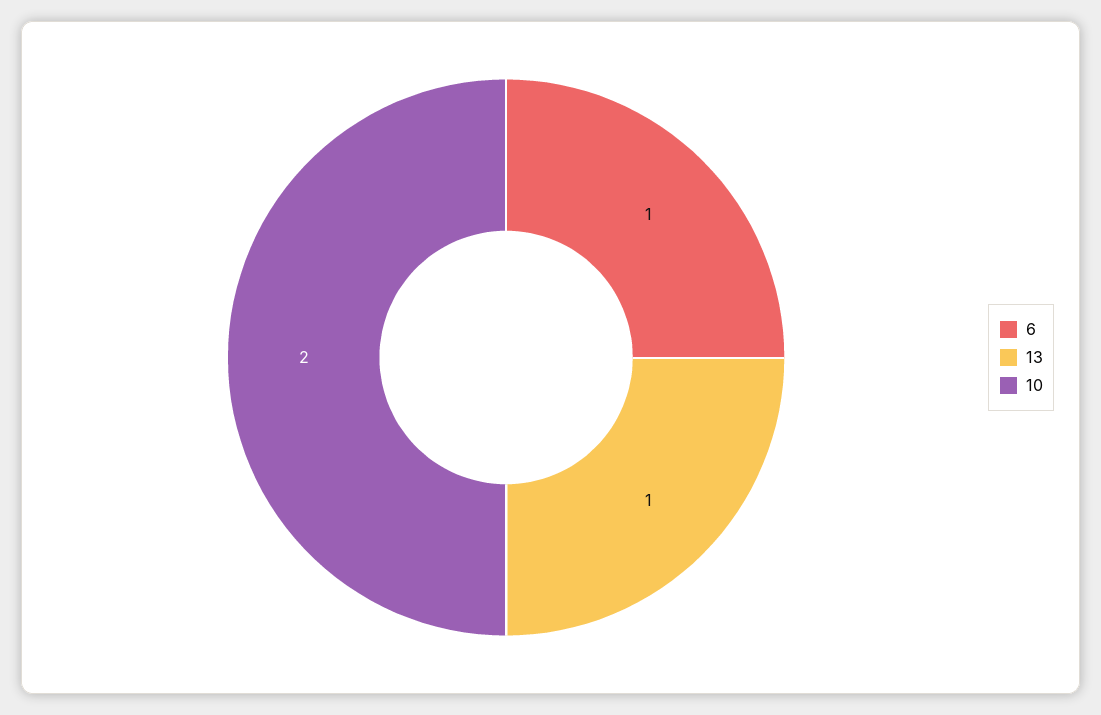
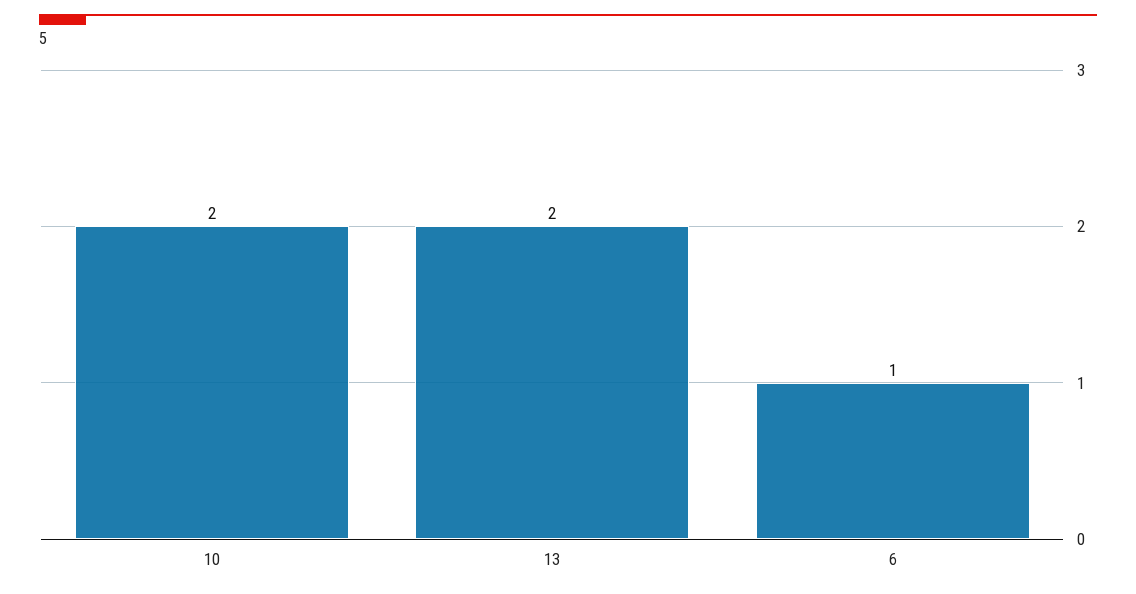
13: 1 -> 2

